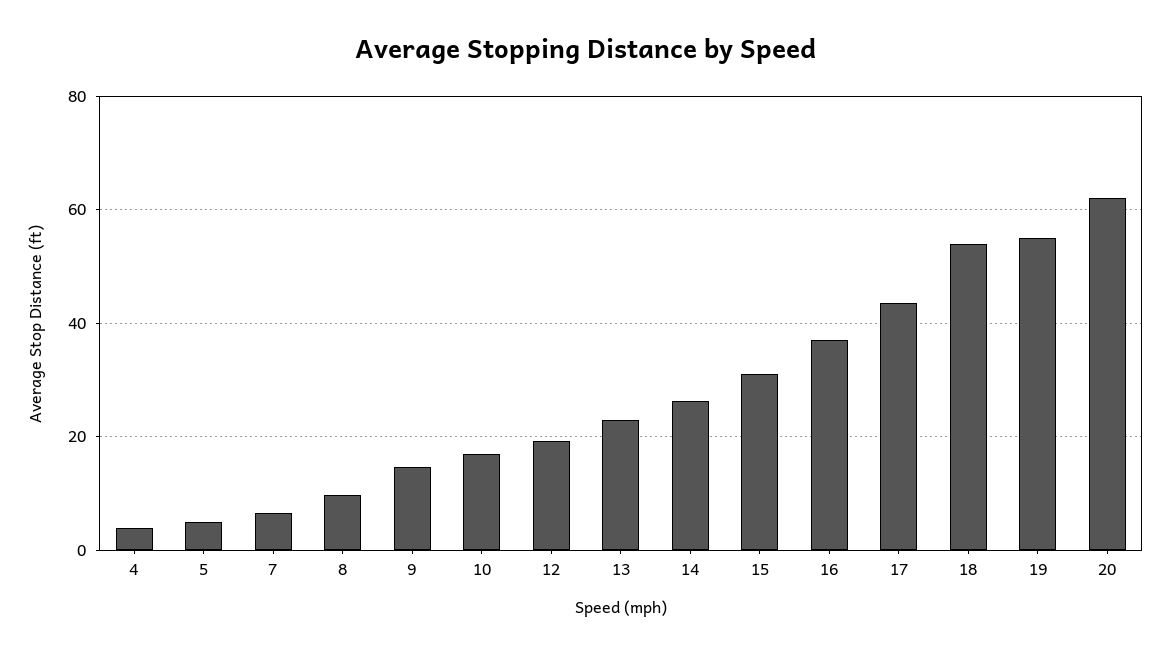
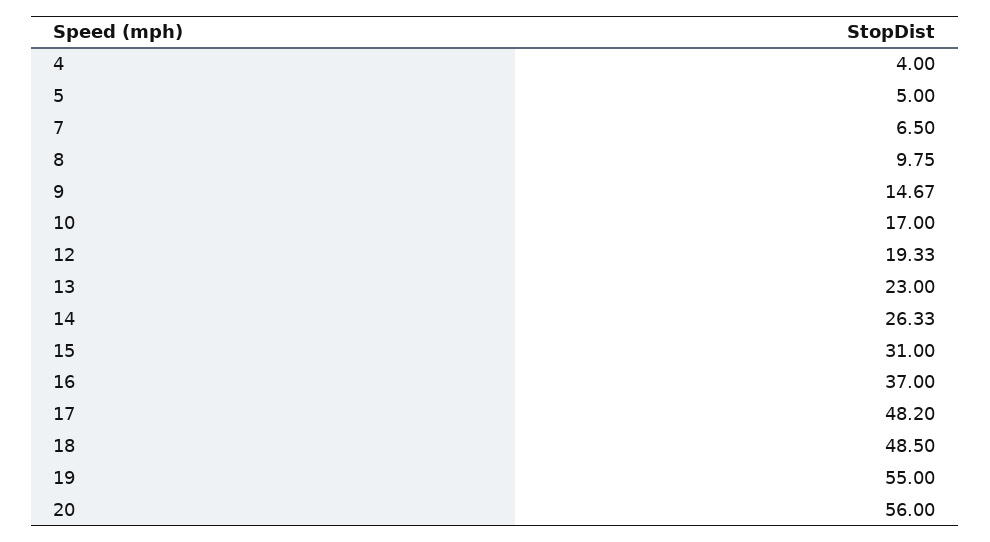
17: 44 -> 48.2
18: 54 -> 48.5
20: 62 -> 56

